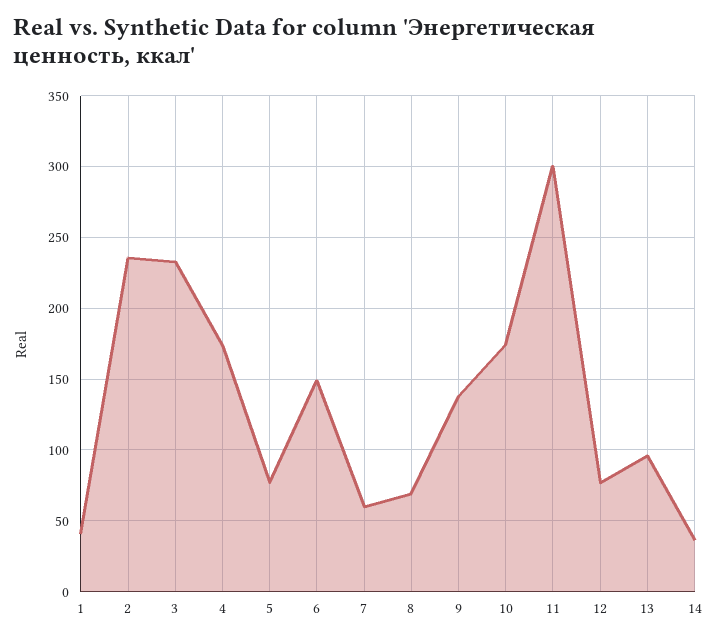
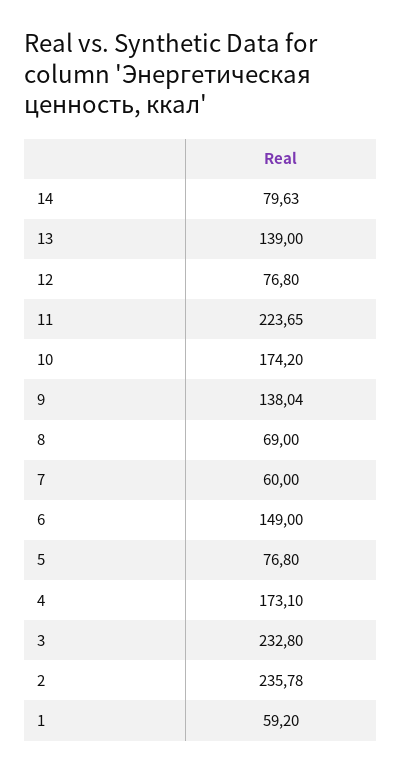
1: 40 -> 59.2
11: 300 -> 223.65
13: 95 -> 139
14: 35 -> 79.63

